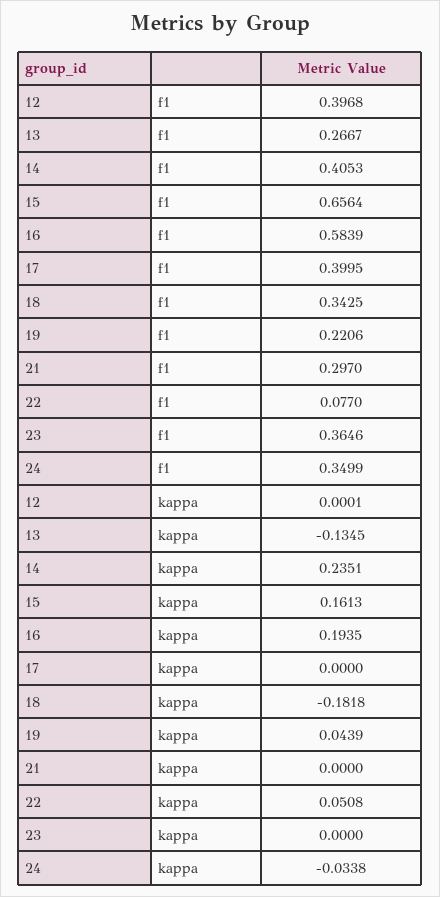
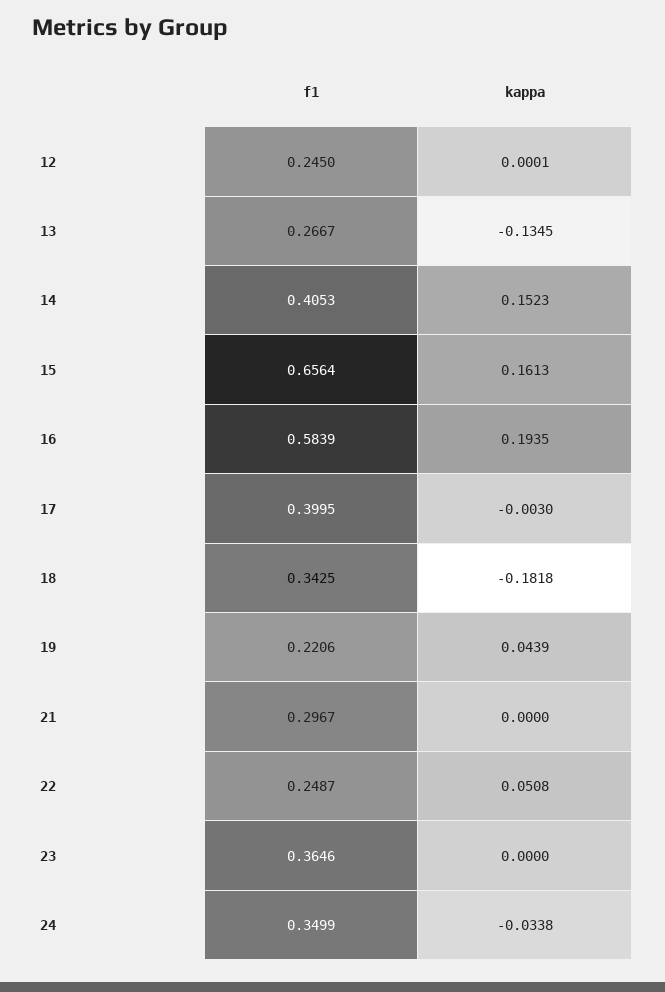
12, f1: 0.3968 -> 0.245
21, f1: 0.297 -> 0.2967
22, f1: 0.077 -> 0.2487
14, kappa: 0.2351 -> 0.1523
17, kappa: 0 -> -0.003

